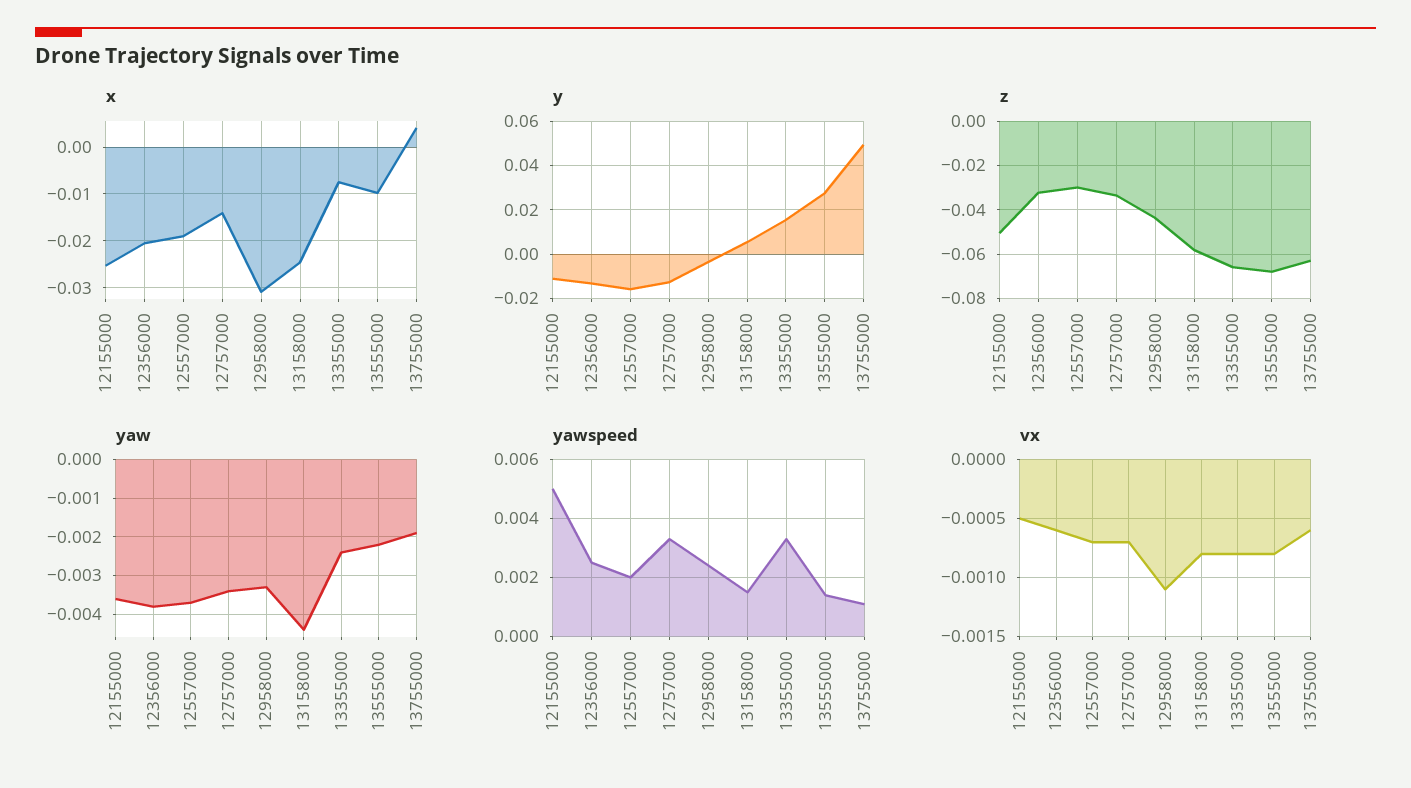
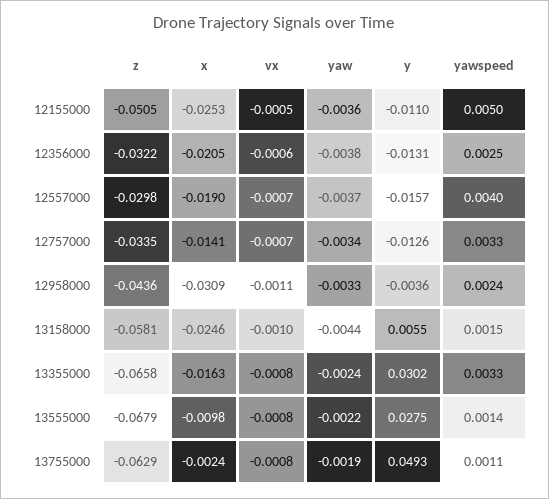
x, 13355000: -0.008 -> -0.0163
x, 13755000: 0.004 -> -0.0024
y, 13355000: 0.015 -> 0.0302
yawspeed, 12557000: 0.002 -> 0.004
vx, 13158000: -0.0008 -> -0.001
vx, 13755000: -0.0006 -> -0.0008

